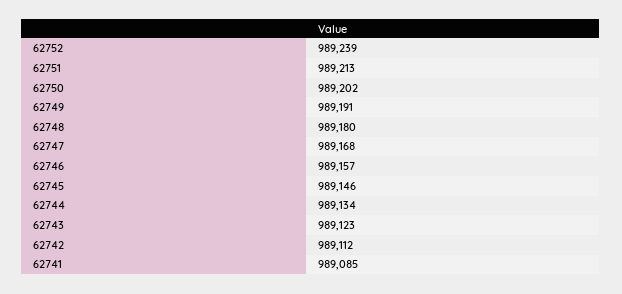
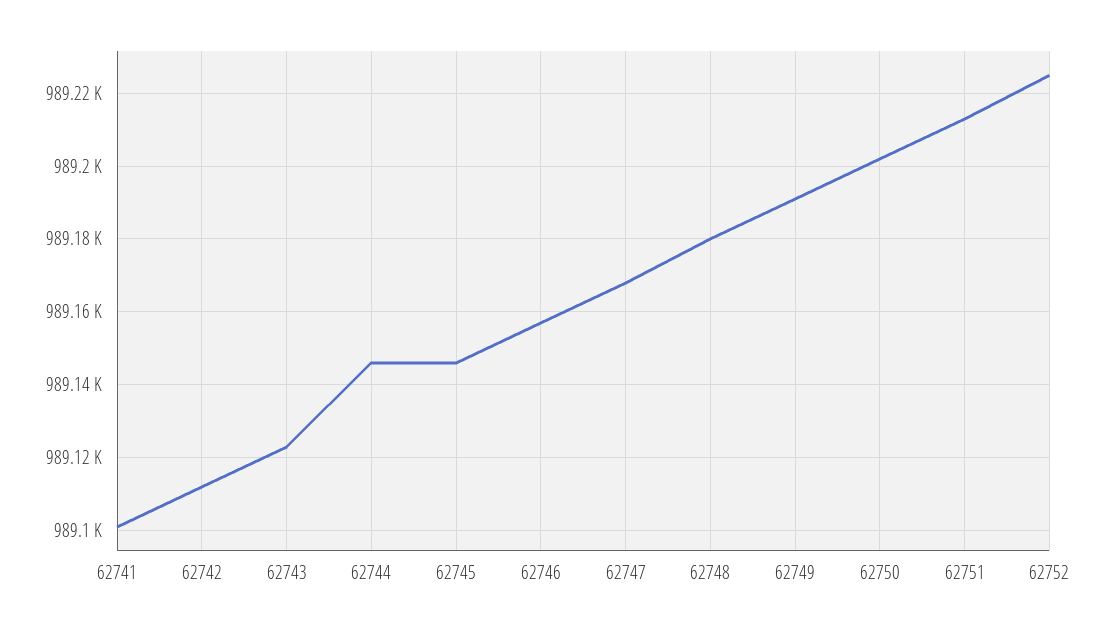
62752: 989239 -> 989225
62744: 989134 -> 989145
62741: 989085 -> 989100

